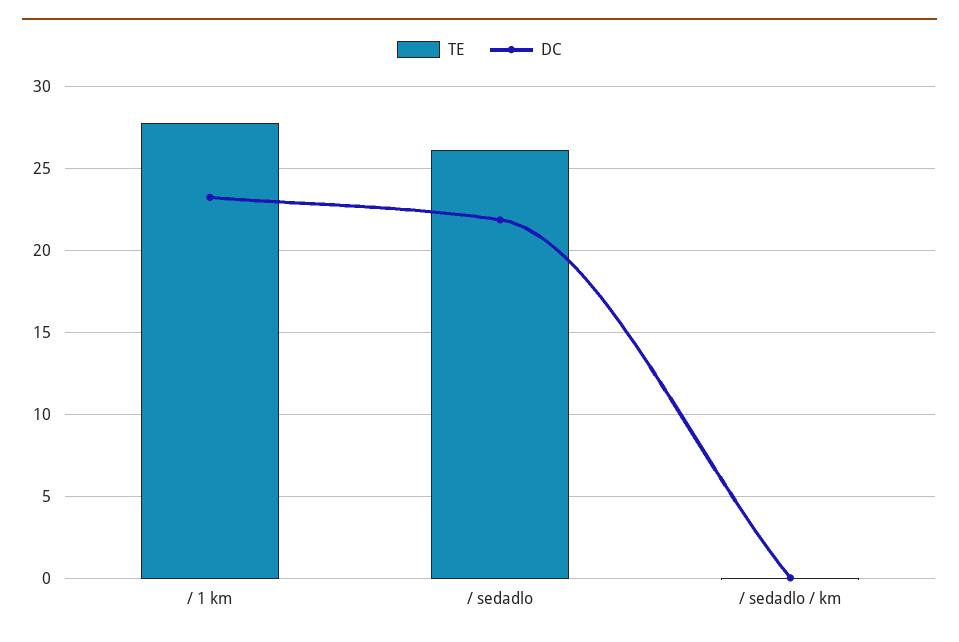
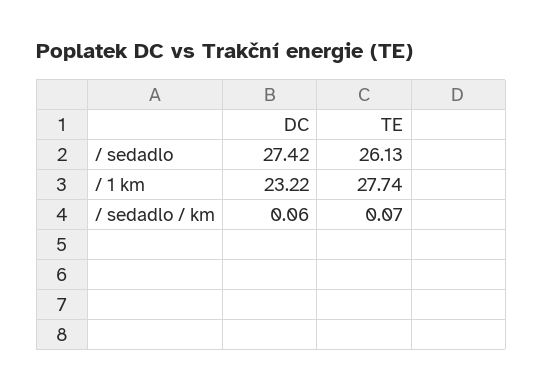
DC, / sedadlo: 22 -> 27.42

